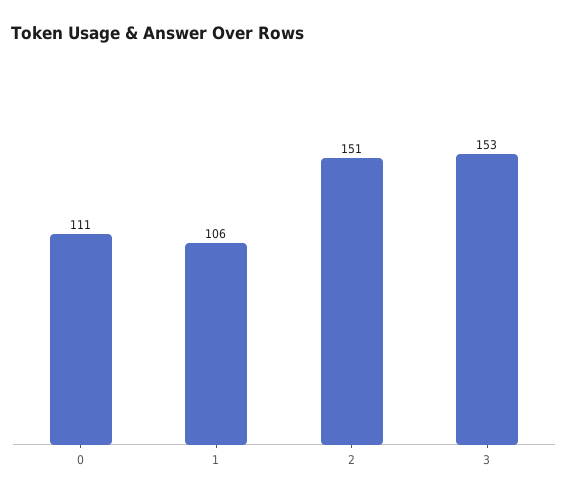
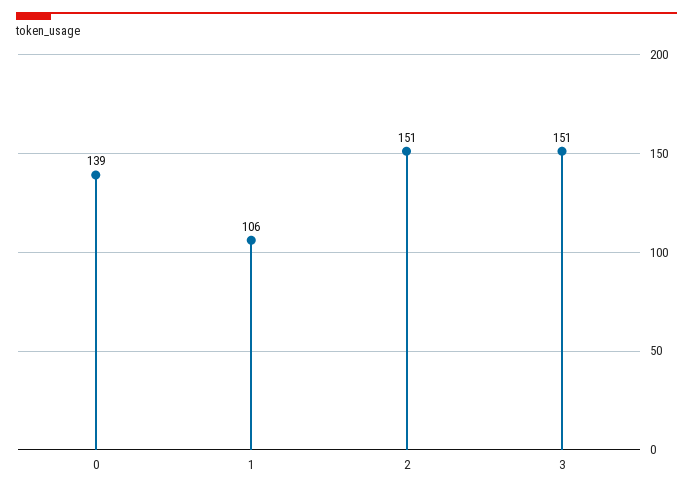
0: 111 -> 139
3: 153 -> 151

